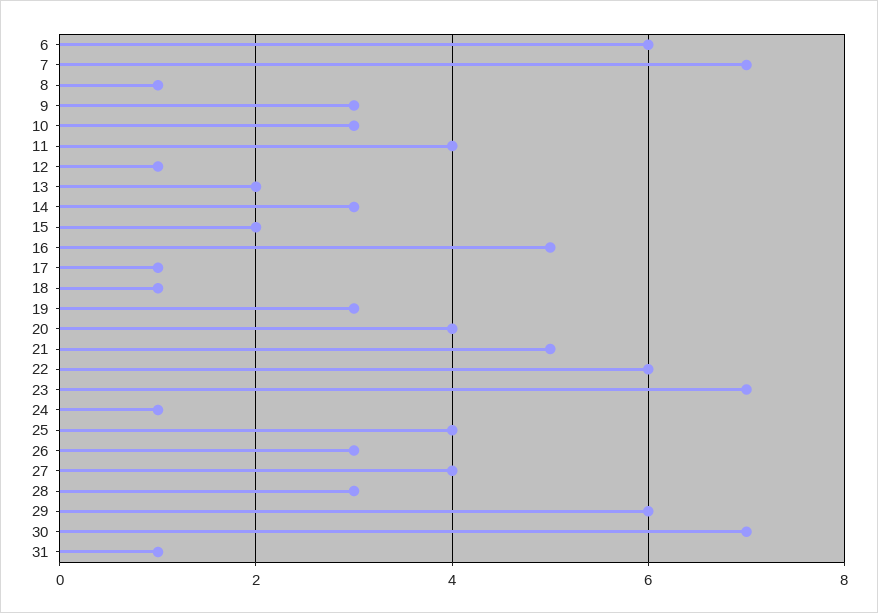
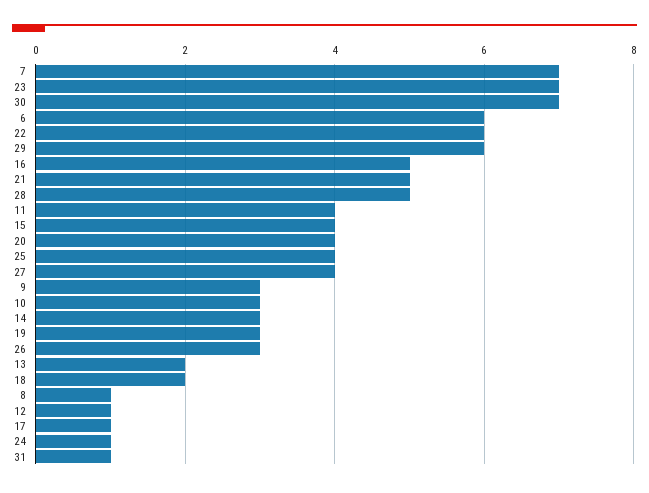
15: 2 -> 4
18: 1 -> 2
28: 3 -> 5

